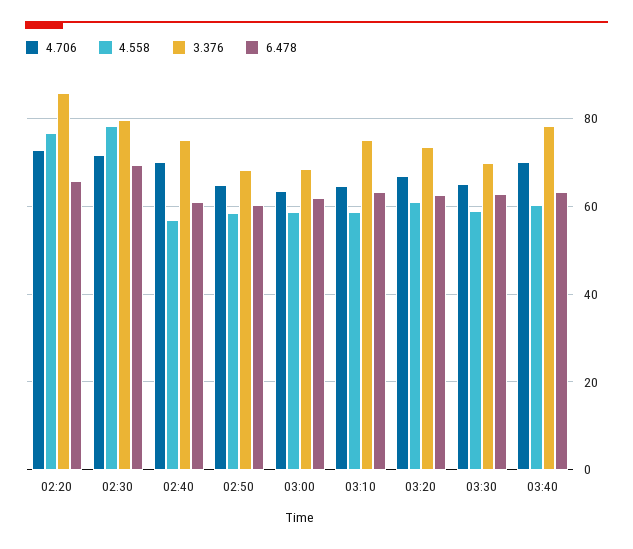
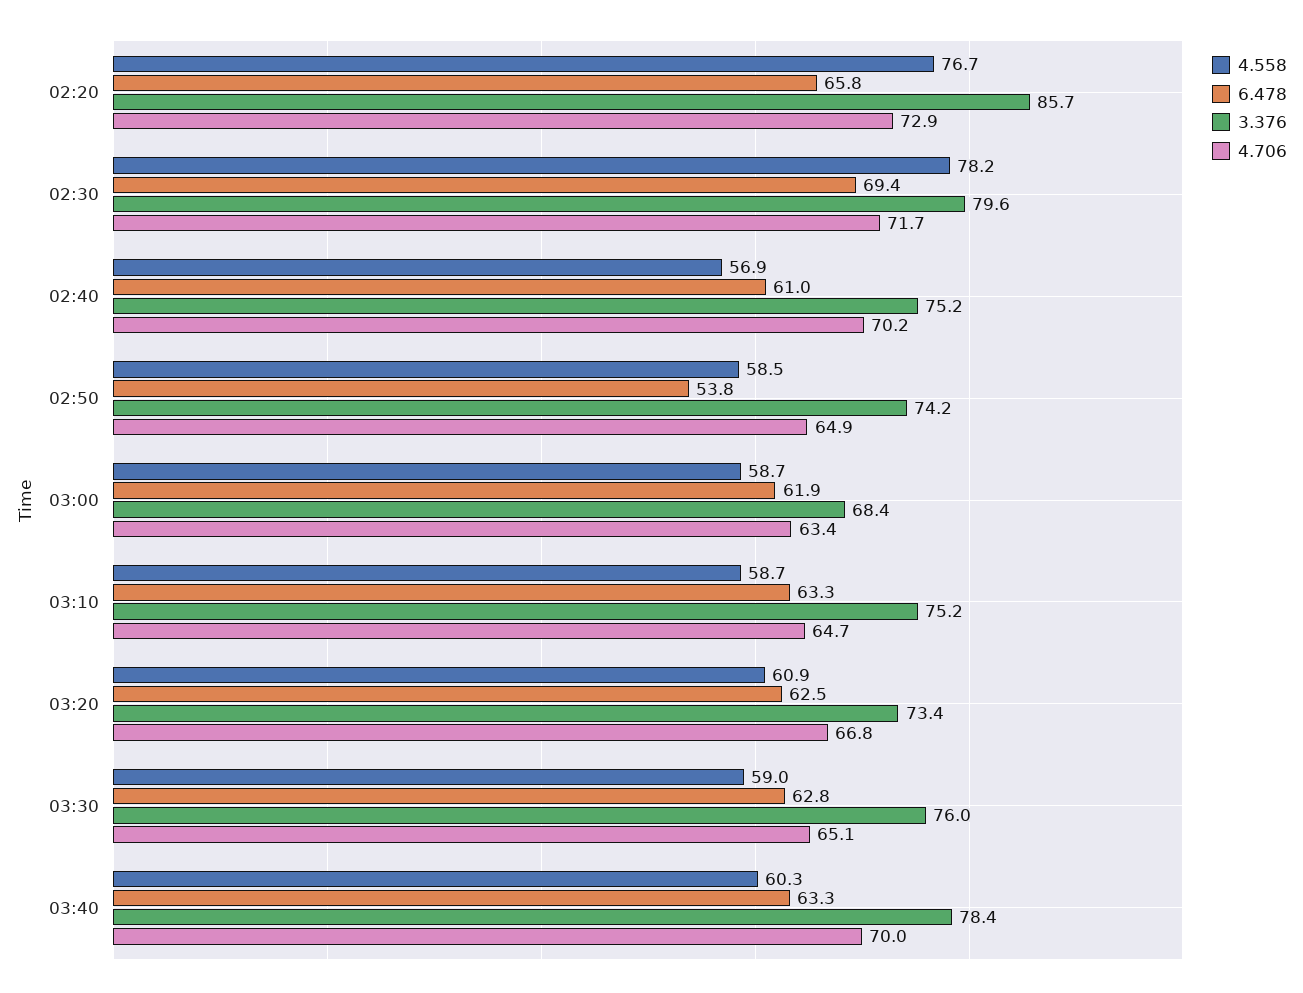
3.376, 02:50: 68 -> 74.2
6.478, 02:50: 60 -> 53.8
3.376, 03:30: 70 -> 76

